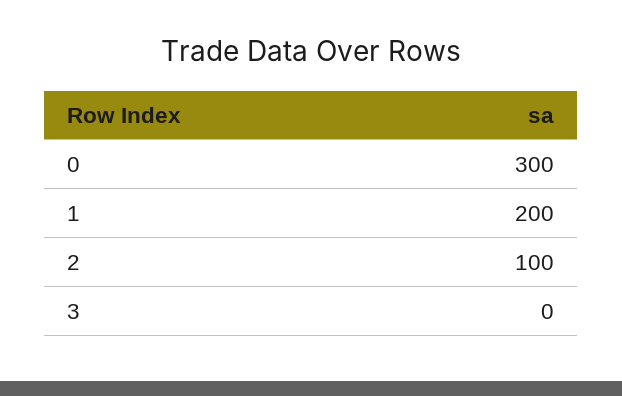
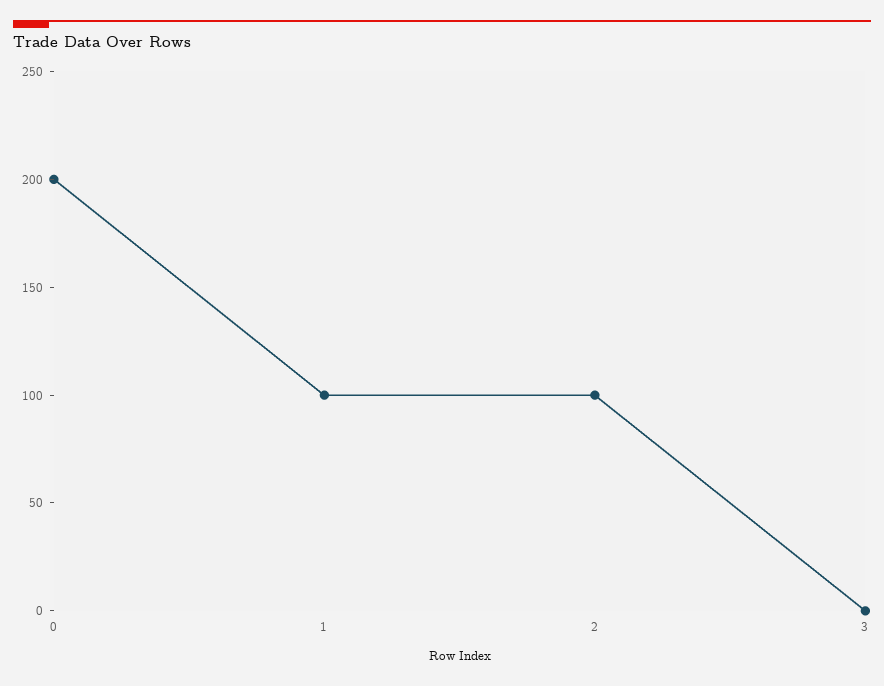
0: 300 -> 200
1: 200 -> 100

